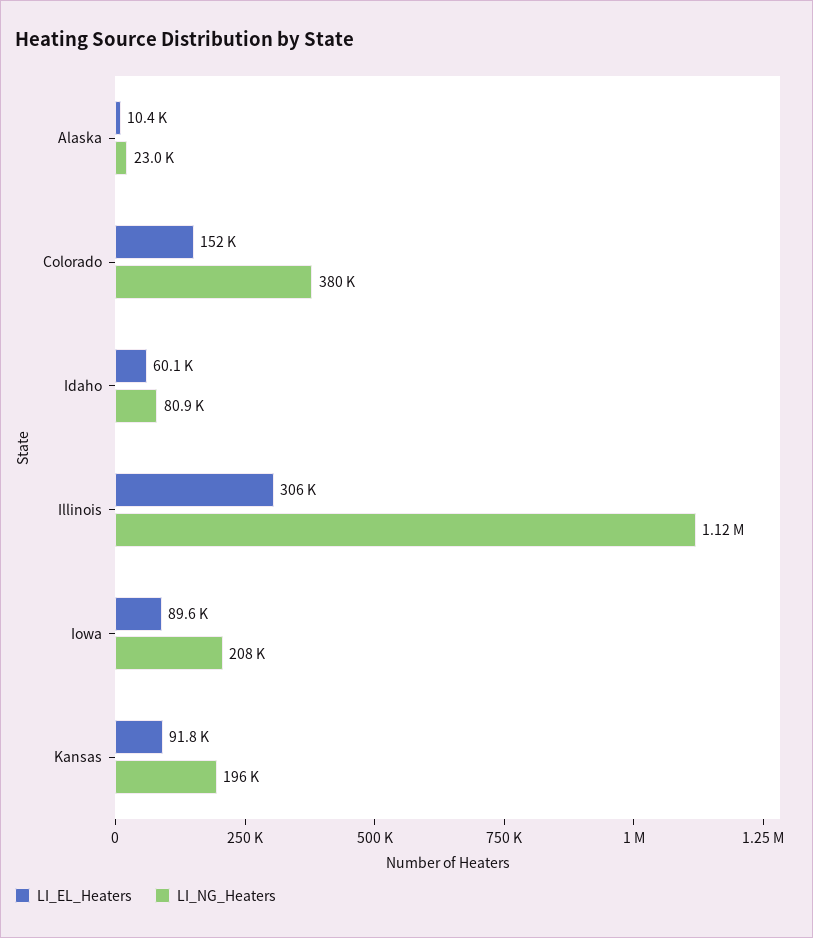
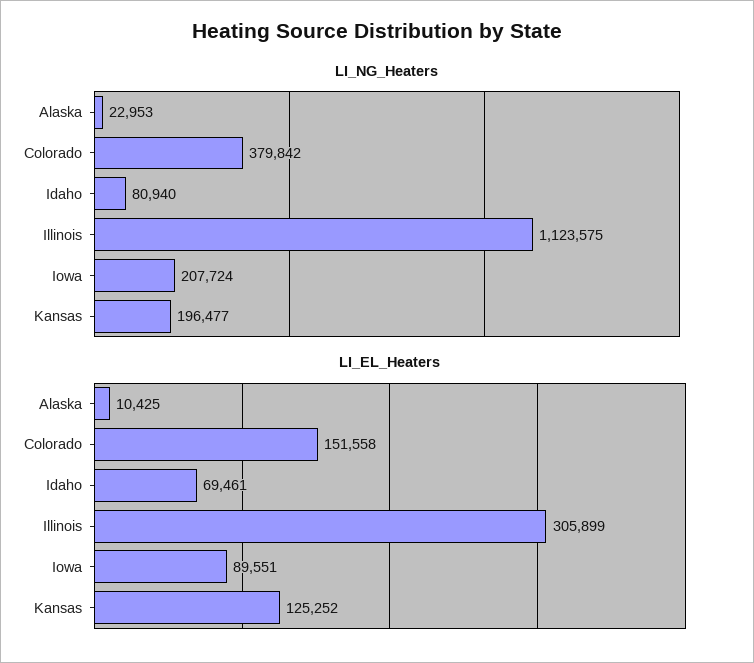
LI_EL_Heaters, Idaho: 60100 -> 69461
LI_EL_Heaters, Kansas: 91800 -> 125252

